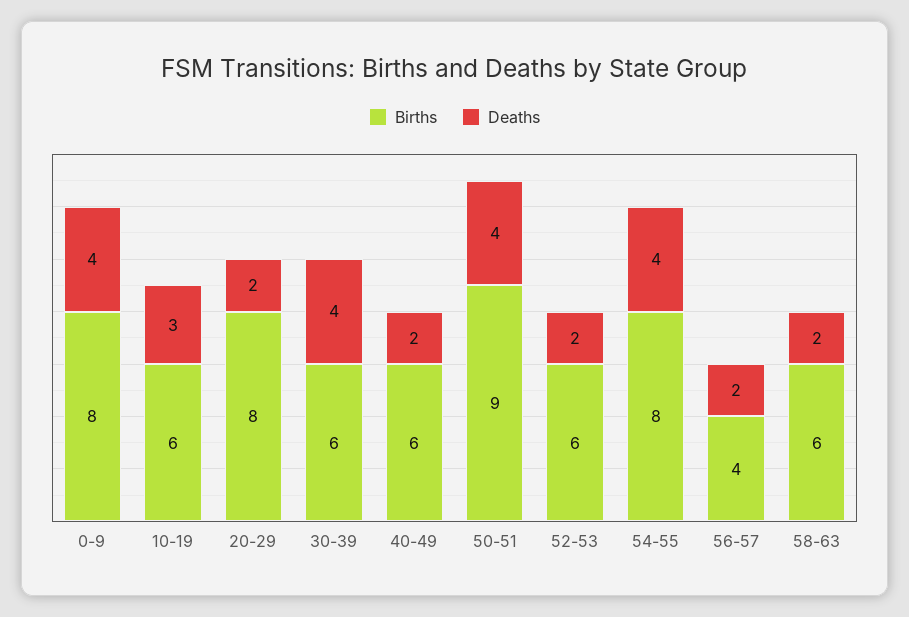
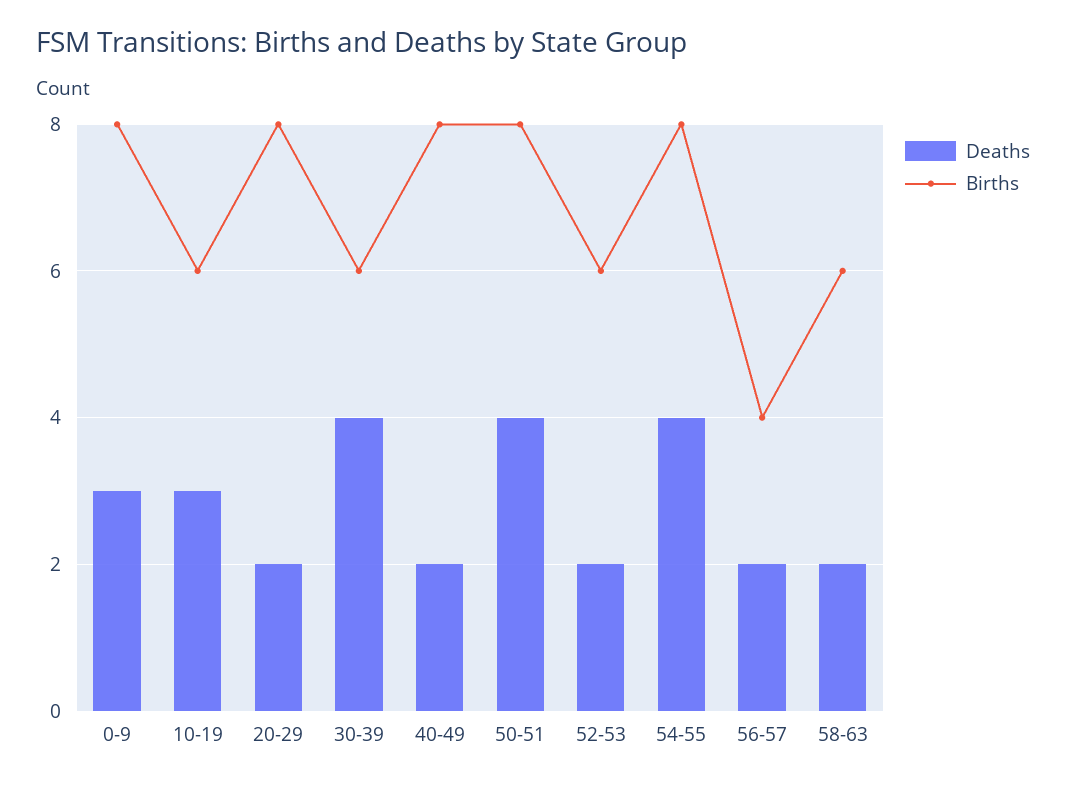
Deaths, 0-9: 4 -> 3
Births, 40-49: 6 -> 8
Births, 50-51: 9 -> 8

